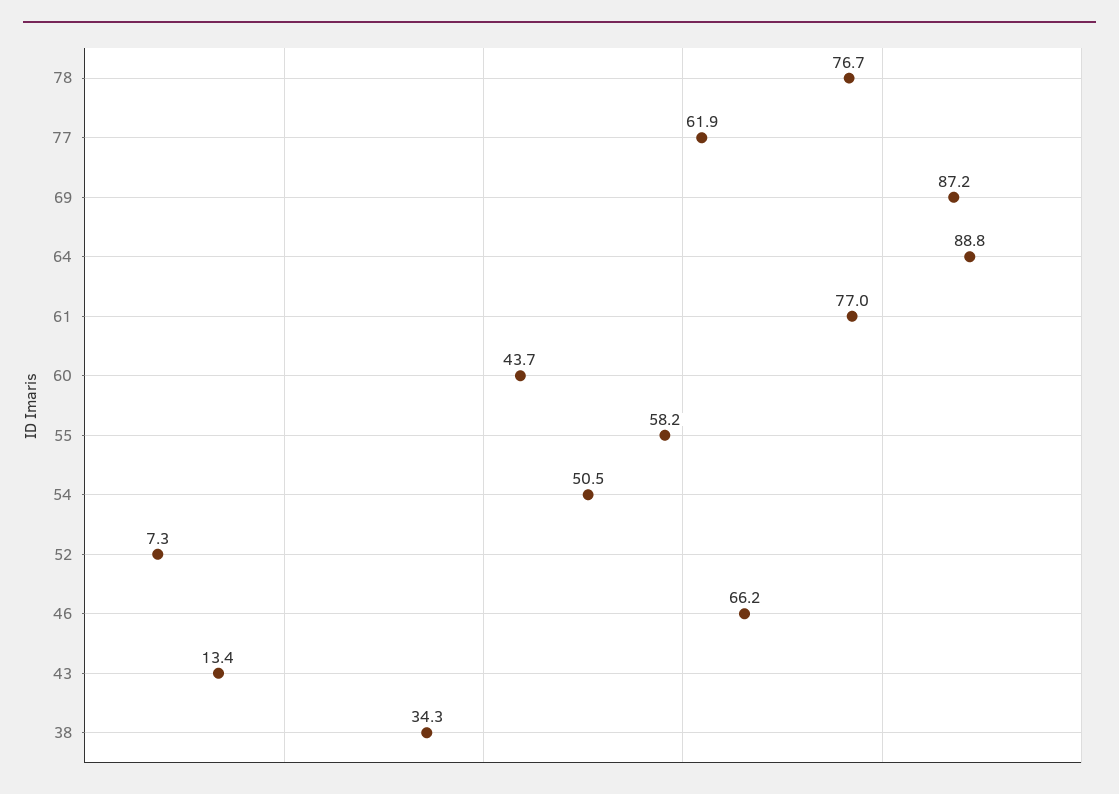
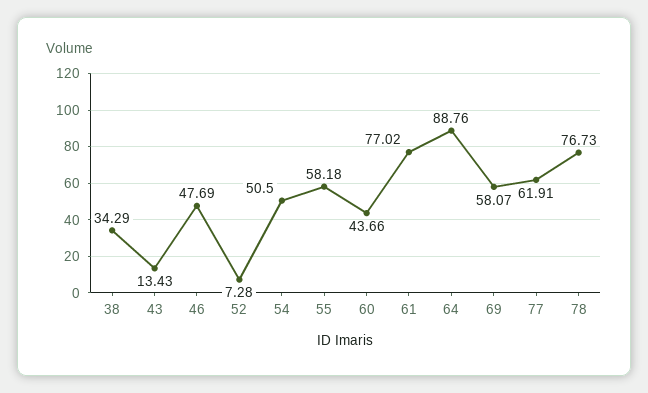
69: 87.2 -> 58.07
46: 66.2 -> 47.69

